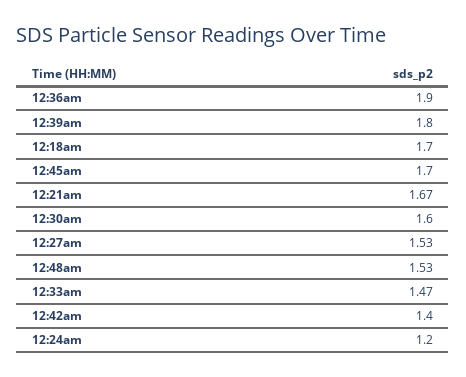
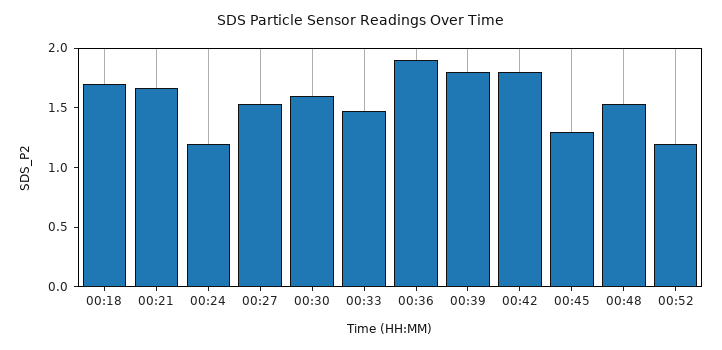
12:45am: 1.7 -> 1.3
12:42am: 1.4 -> 1.8
00:52: none -> 1.2

